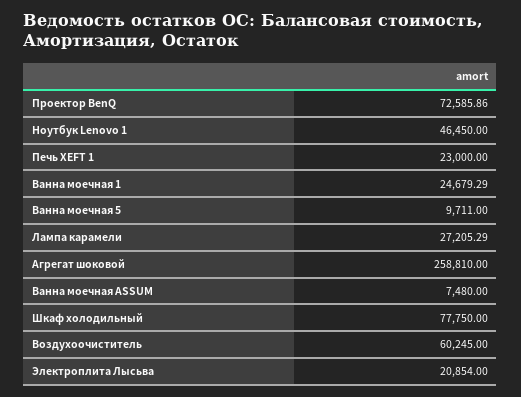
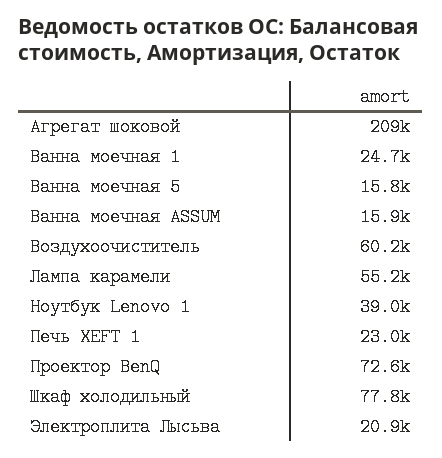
Ноутбук Lenovo 1: 46450 -> 39000
Ванна моечная 5: 9711 -> 15800
Лампа карамели: 27205.29 -> 55200
Агрегат шоковой: 258810 -> 209000
Ванна моечная ASSUM: 7480 -> 15900

